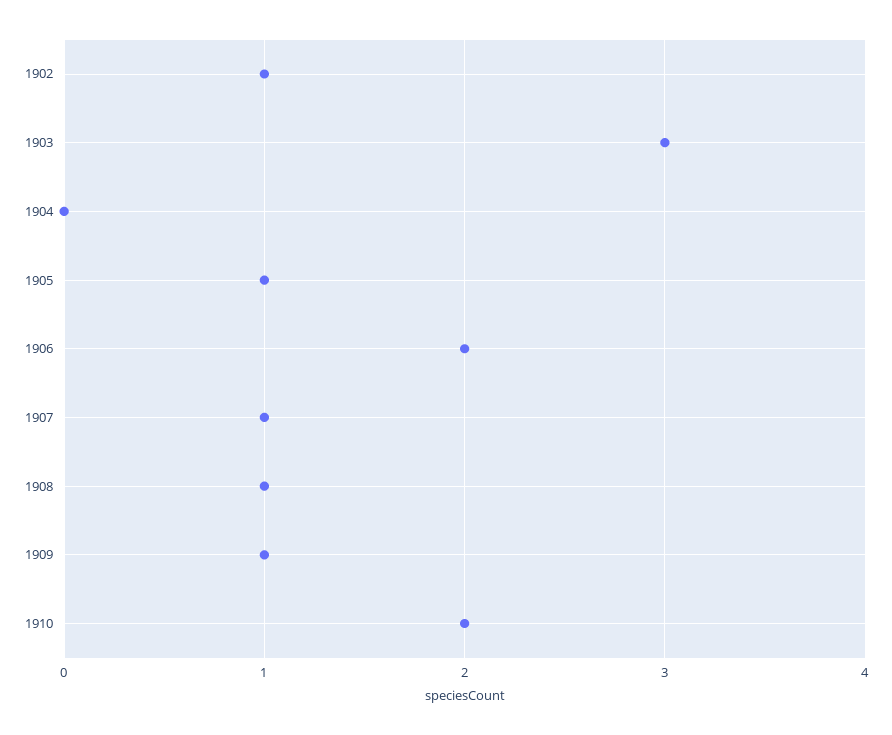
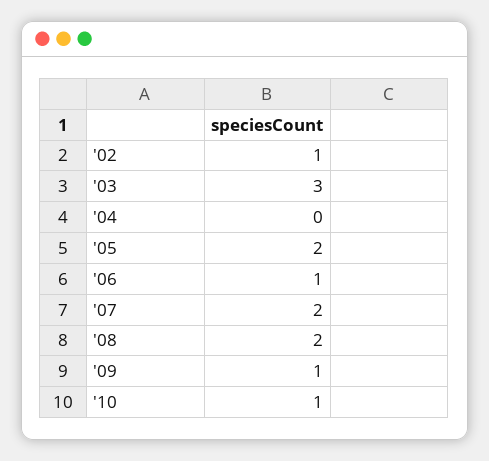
1905: 1 -> 2
1906: 2 -> 1
1907: 1 -> 2
1908: 1 -> 2
1910: 2 -> 1

